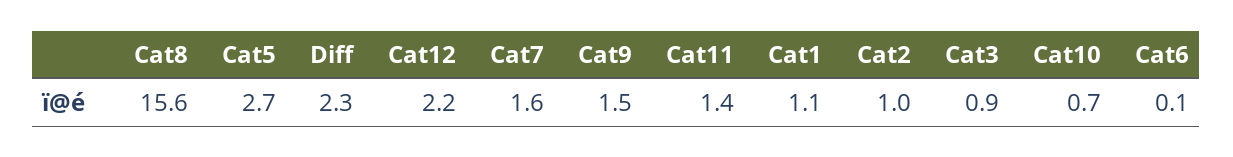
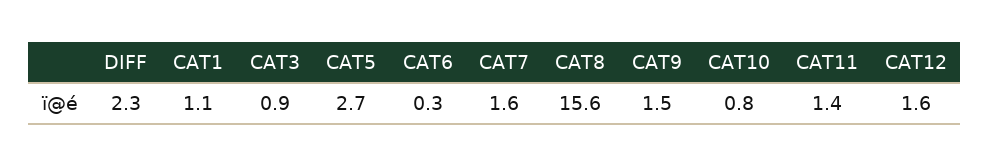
Cat12: 2.2 -> 1.6
Cat2: 1 -> none
Cat10: 0.7 -> 0.8
Cat6: 0.1 -> 0.3

